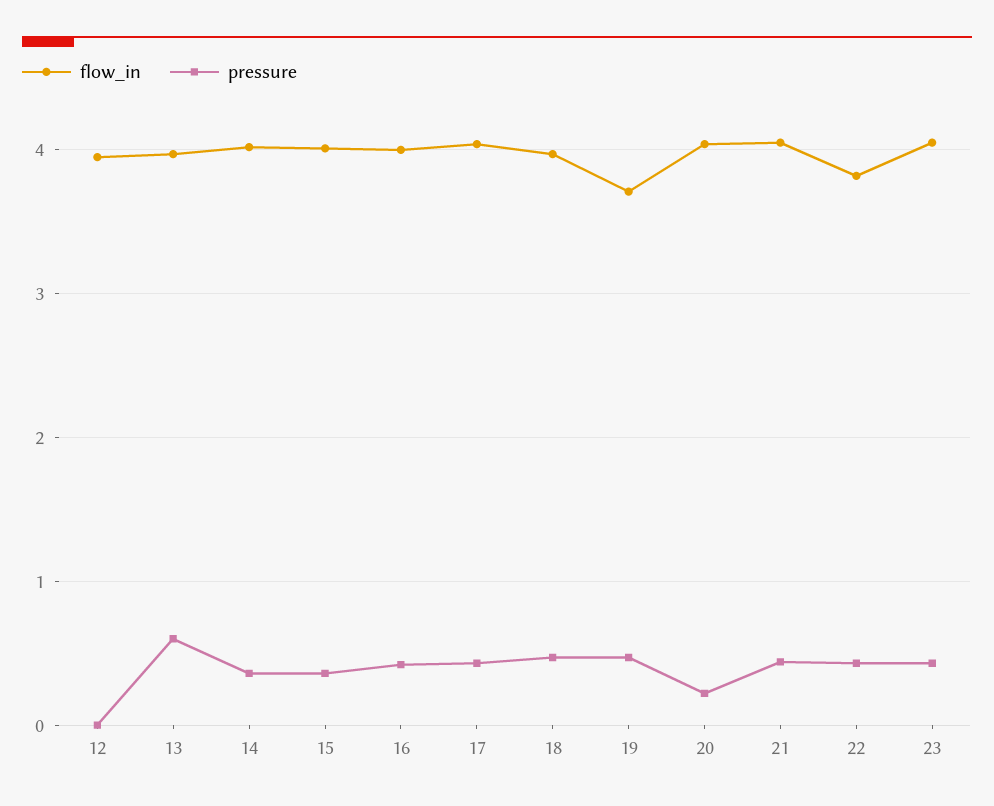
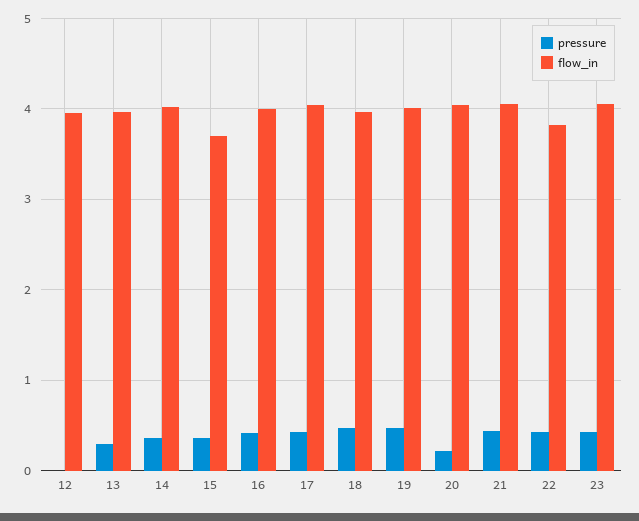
pressure, 13: 0.6 -> 0.3
flow_in, 15: 4 -> 3.7
flow_in, 19: 3.7 -> 4

